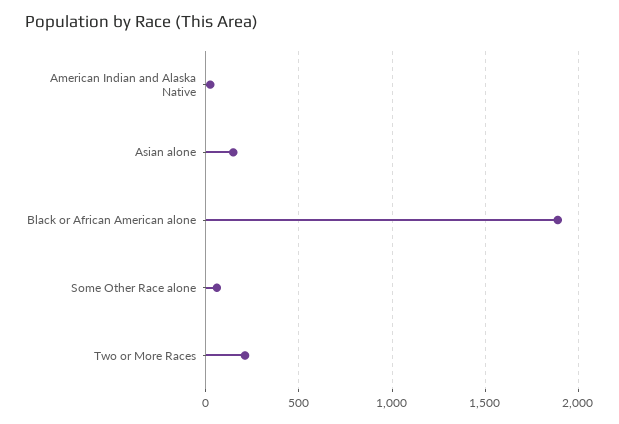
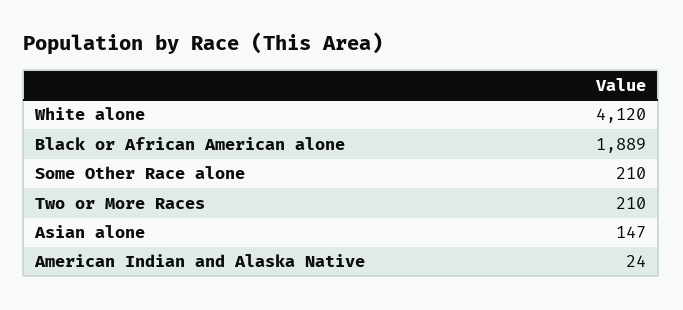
Some Other Race alone: 50 -> 210
White alone: none -> 4120

